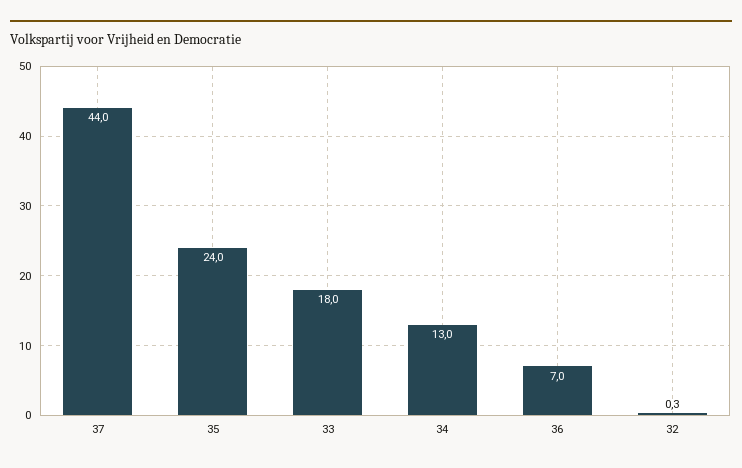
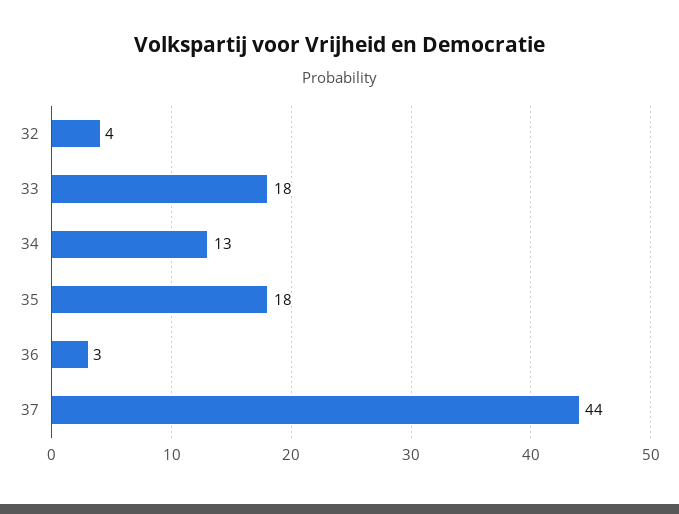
35: 24 -> 18
36: 7 -> 3
32: 0.3 -> 4

